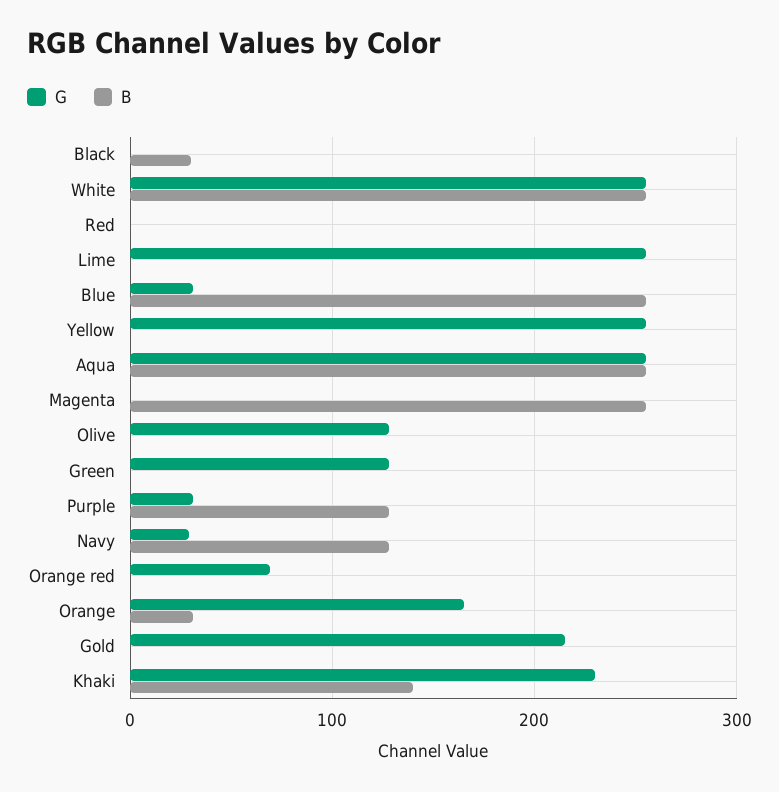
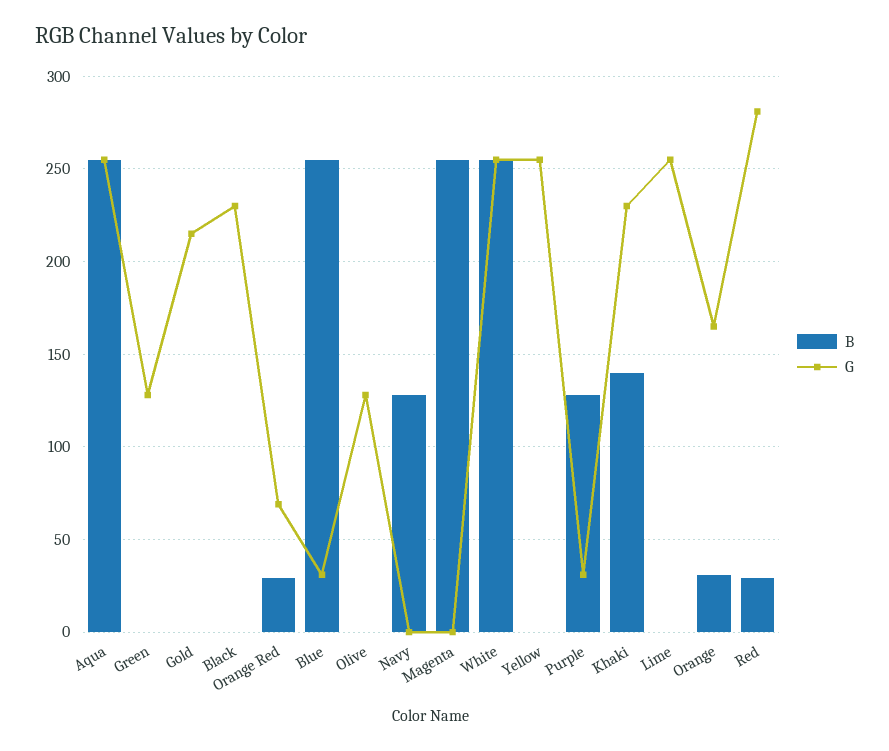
G, Black: 0 -> 230
B, Black: 30 -> 0
G, Red: 0 -> 280
B, Red: 0 -> 30
G, Navy: 30 -> 0
B, Orange red: 0 -> 30

